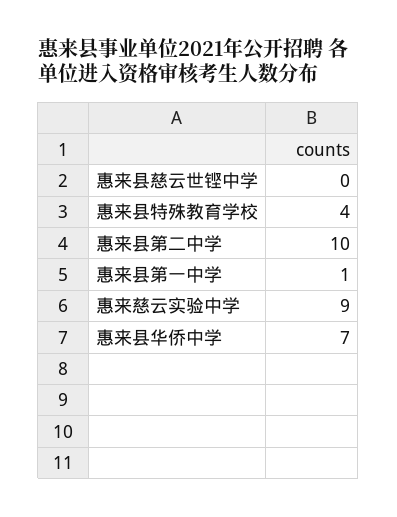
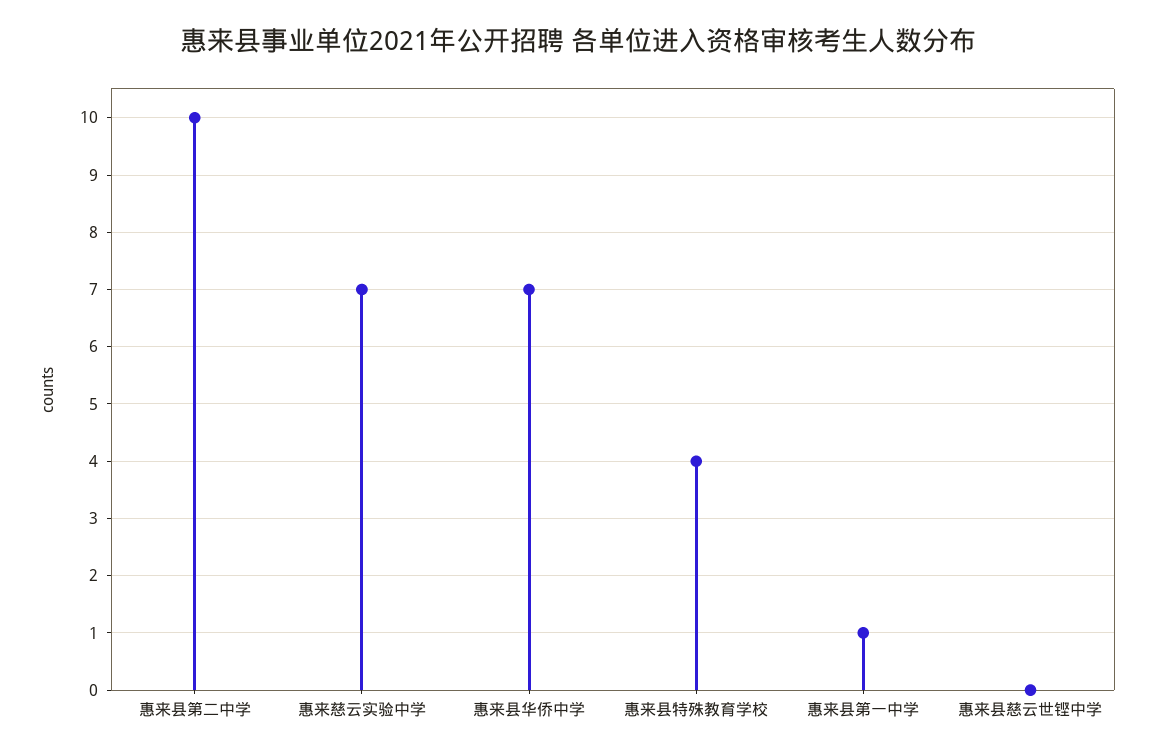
惠来慈云实验中学: 9 -> 7

